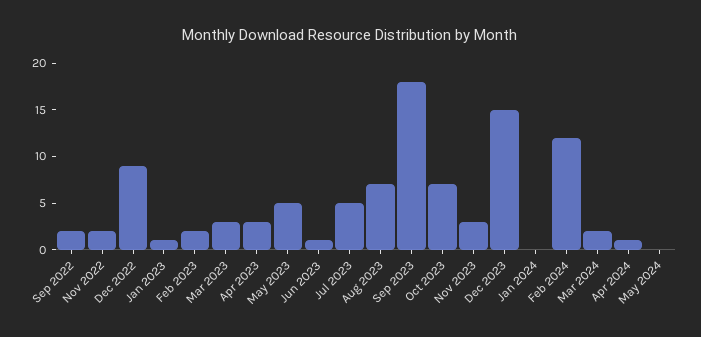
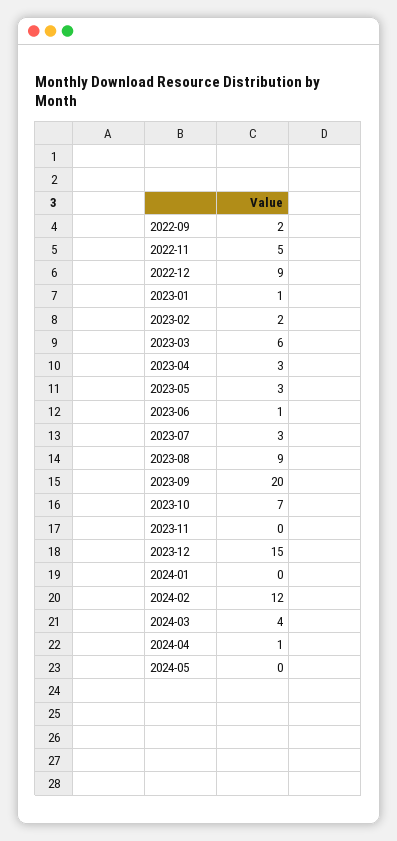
Nov 2022: 2 -> 5
Mar 2023: 3 -> 6
May 2023: 5 -> 3
Jul 2023: 5 -> 3
Aug 2023: 7 -> 9
Sep 2023: 18 -> 20
Nov 2023: 3 -> 0
Mar 2024: 2 -> 4

